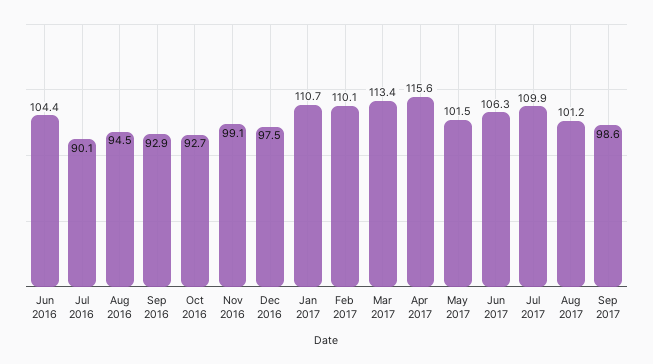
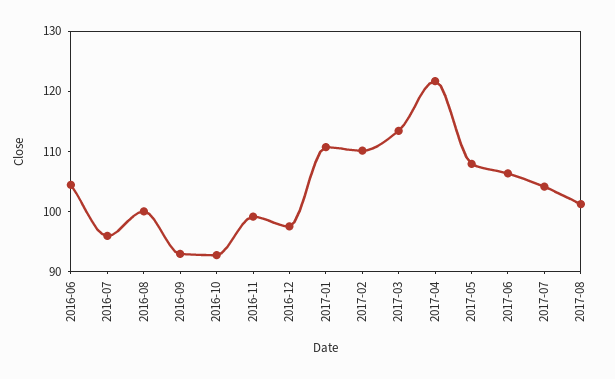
Jul 2016: 90.1 -> 96
Aug 2016: 94.5 -> 100
Apr 2017: 115.6 -> 122
May 2017: 101.5 -> 108
Jul 2017: 109.9 -> 104
Sep 2017: 98.6 -> none

